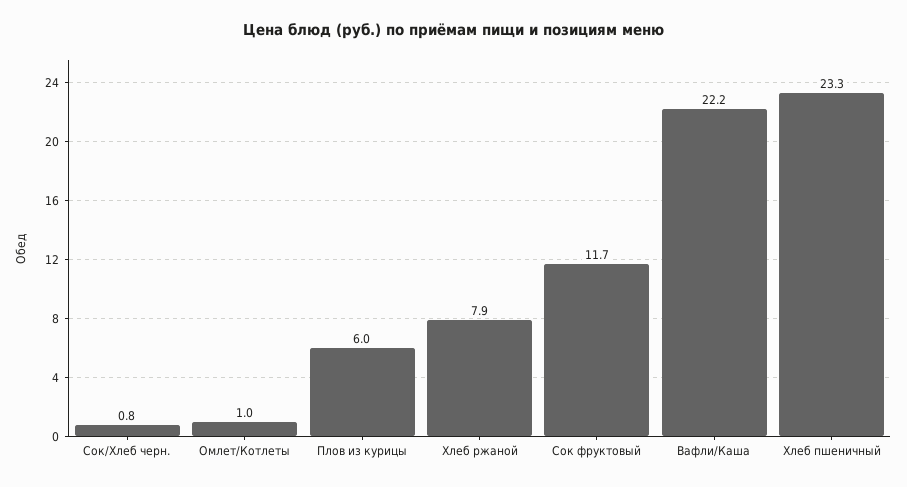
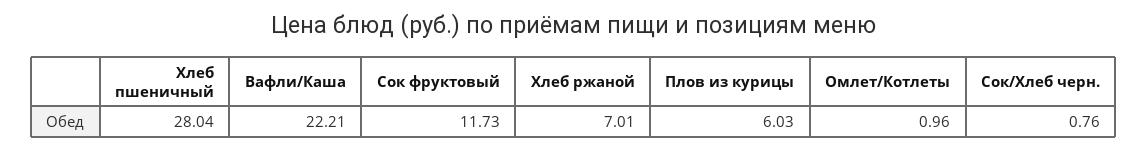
Хлеб ржаной: 7.9 -> 7.01
Хлеб пшеничный: 23.3 -> 28.04

